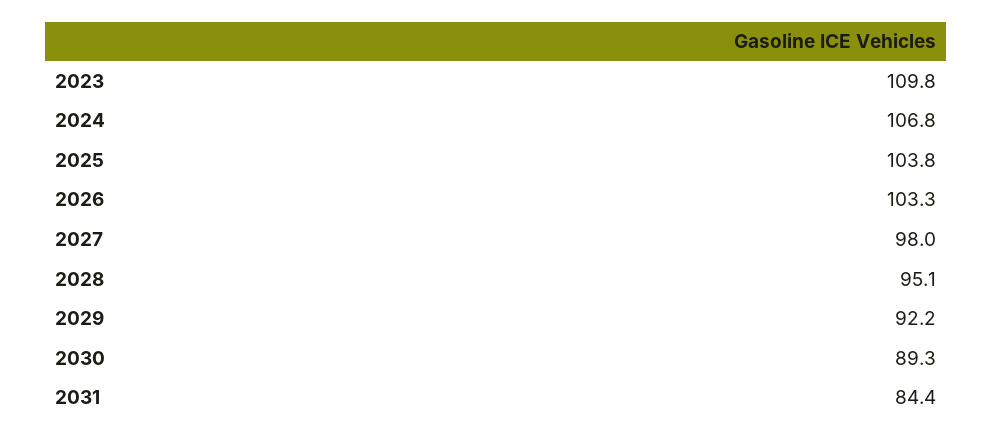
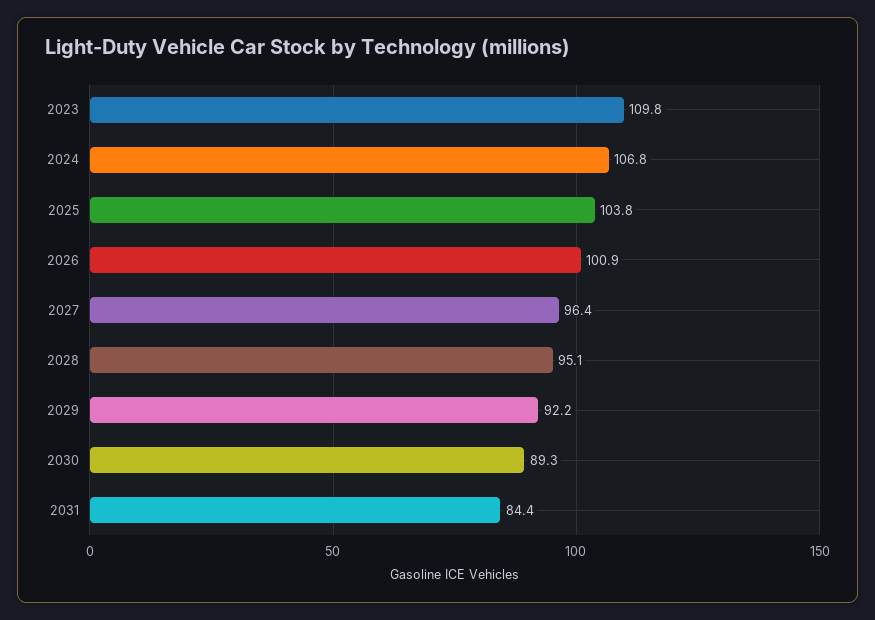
2026: 103.3 -> 100.9
2027: 98 -> 96.4

